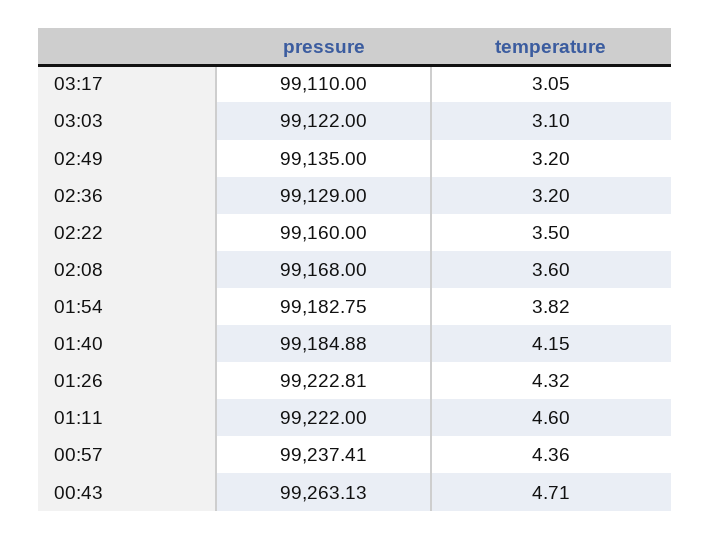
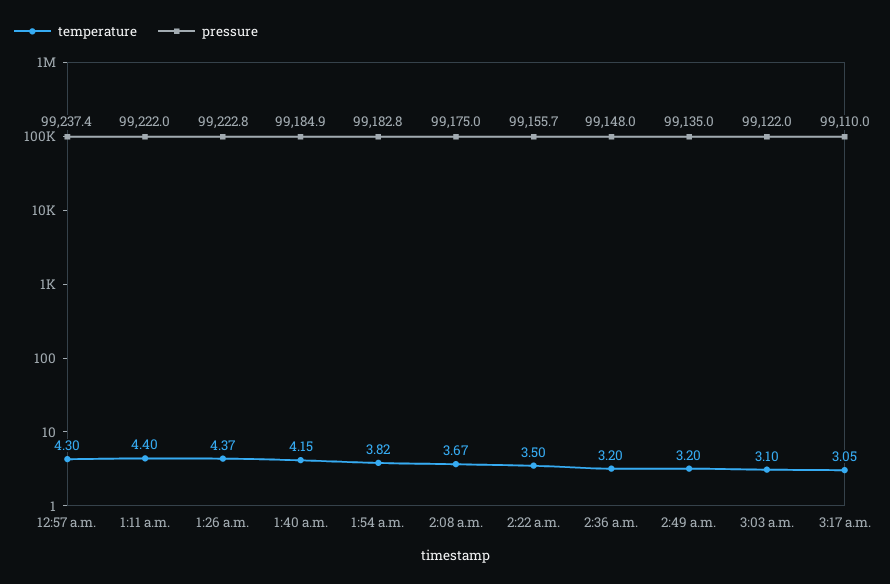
pressure, 02:36: 99129 -> 99148
pressure, 02:22: 99160 -> 99155.7
pressure, 02:08: 99168 -> 99175
temperature, 02:08: 3.6 -> 3.67
temperature, 01:26: 4.32 -> 4.37
temperature, 01:11: 4.6 -> 4.4
temperature, 00:57: 4.36 -> 4.3
pressure, 00:43: 99263.13 -> none
temperature, 00:43: 4.71 -> none

